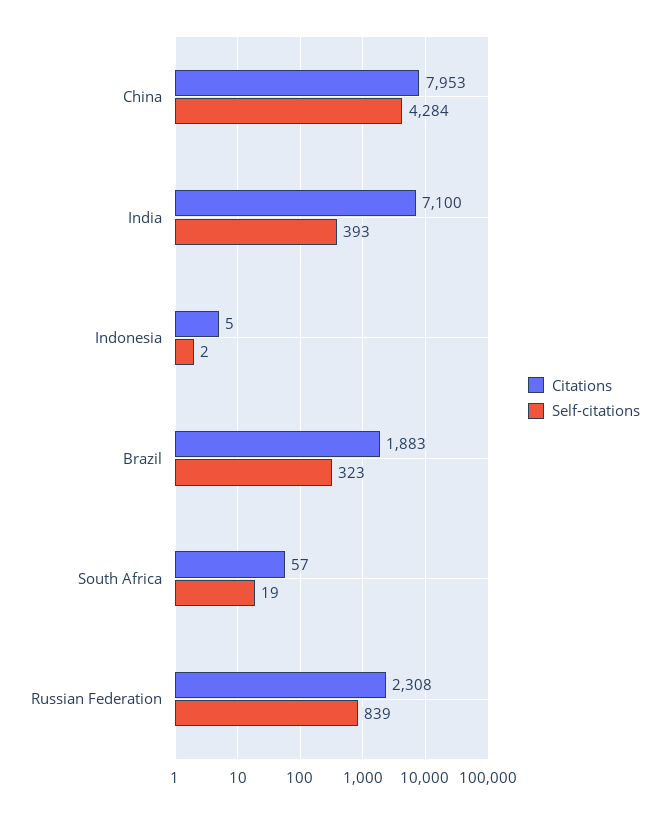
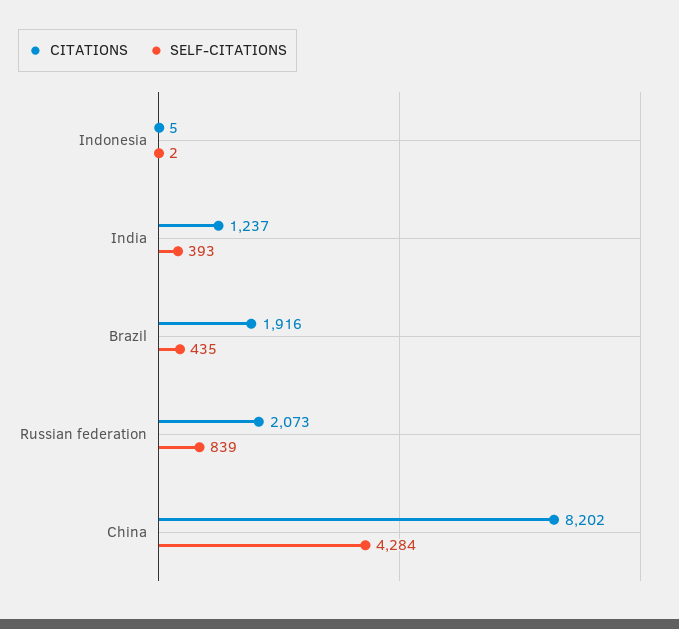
Citations, China: 7953 -> 8202
Citations, India: 7100 -> 1237
Citations, Brazil: 1883 -> 1916
Self-citations, Brazil: 323 -> 435
Citations, South Africa: 57 -> none
Self-citations, South Africa: 19 -> none
Citations, Russian Federation: 2308 -> 2073

